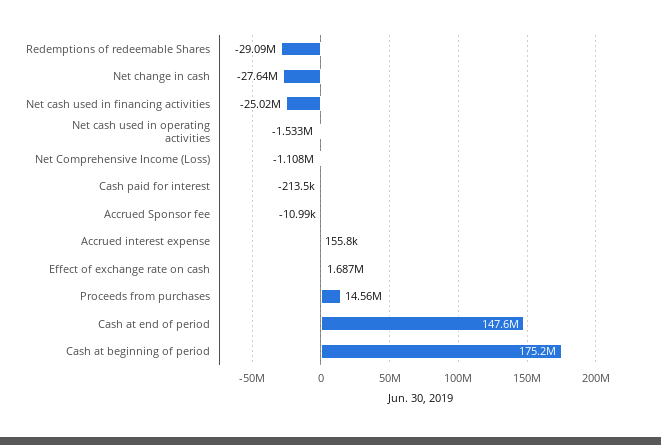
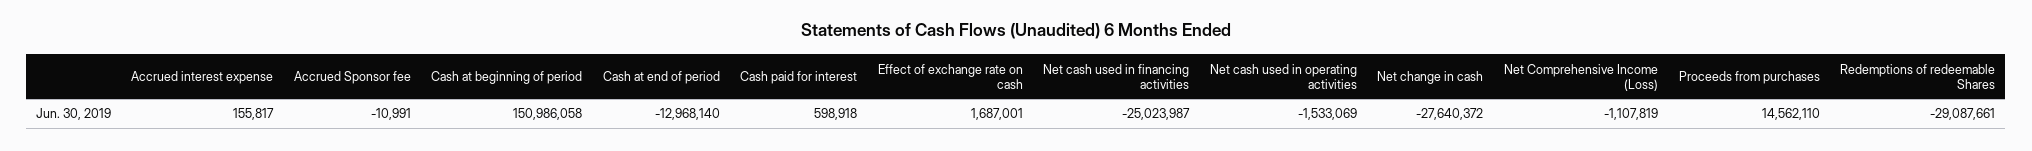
Cash paid for interest: -213500 -> 598918
Cash at end of period: 147600000 -> -12968140
Cash at beginning of period: 175200000 -> 150986058

